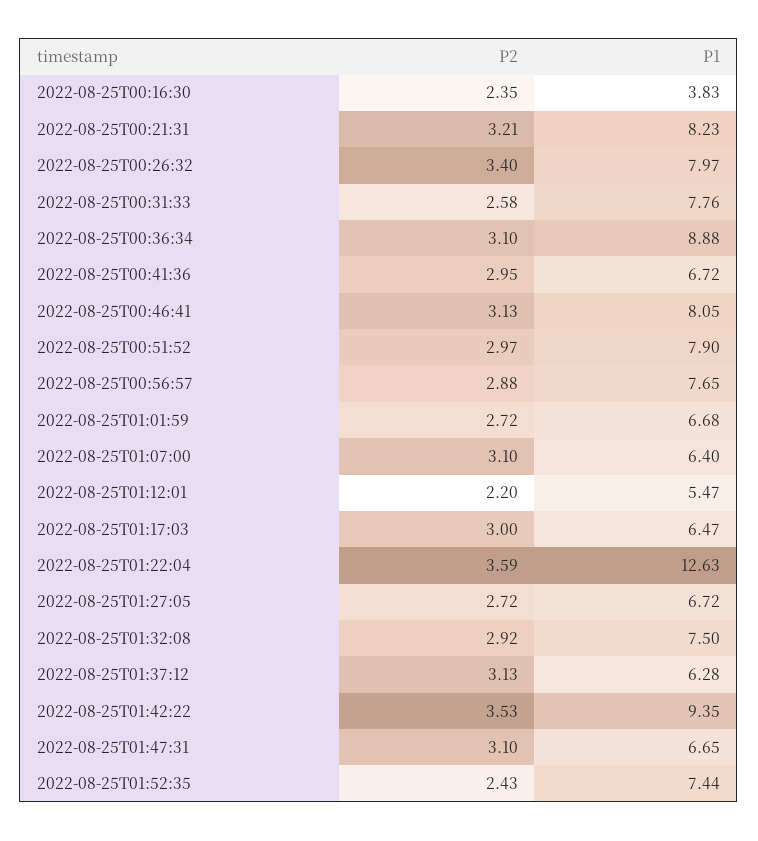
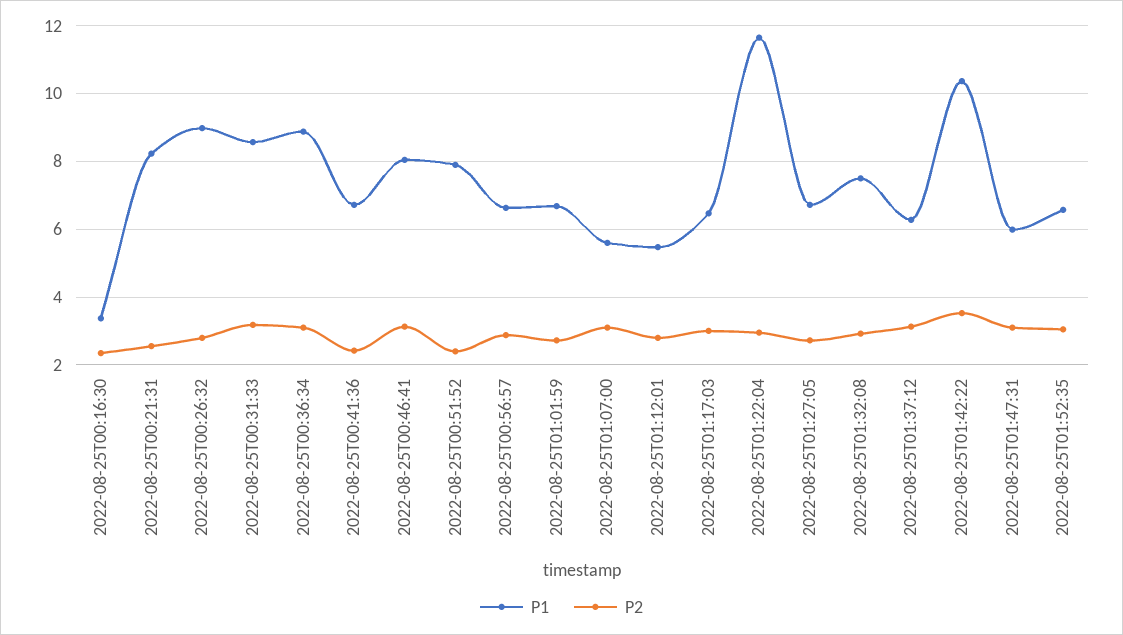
P1, 2022-08-25T00:16:30: 3.83 -> 3.4
P2, 2022-08-25T00:21:31: 3.21 -> 2.6
P2, 2022-08-25T00:26:32: 3.4 -> 2.8
P1, 2022-08-25T00:26:32: 7.97 -> 9
P2, 2022-08-25T00:31:33: 2.58 -> 3.2
P1, 2022-08-25T00:31:33: 7.76 -> 8.6
P2, 2022-08-25T00:41:36: 2.95 -> 2.4
P2, 2022-08-25T00:51:52: 2.97 -> 2.4
P1, 2022-08-25T00:56:57: 7.65 -> 6.6
P1, 2022-08-25T01:07:00: 6.4 -> 5.6
P2, 2022-08-25T01:12:01: 2.2 -> 2.8
P2, 2022-08-25T01:22:04: 3.59 -> 3
P1, 2022-08-25T01:22:04: 12.63 -> 11.6
P1, 2022-08-25T01:42:22: 9.35 -> 10.4
P1, 2022-08-25T01:47:31: 6.65 -> 6
P2, 2022-08-25T01:52:35: 2.43 -> 3
P1, 2022-08-25T01:52:35: 7.44 -> 6.6

